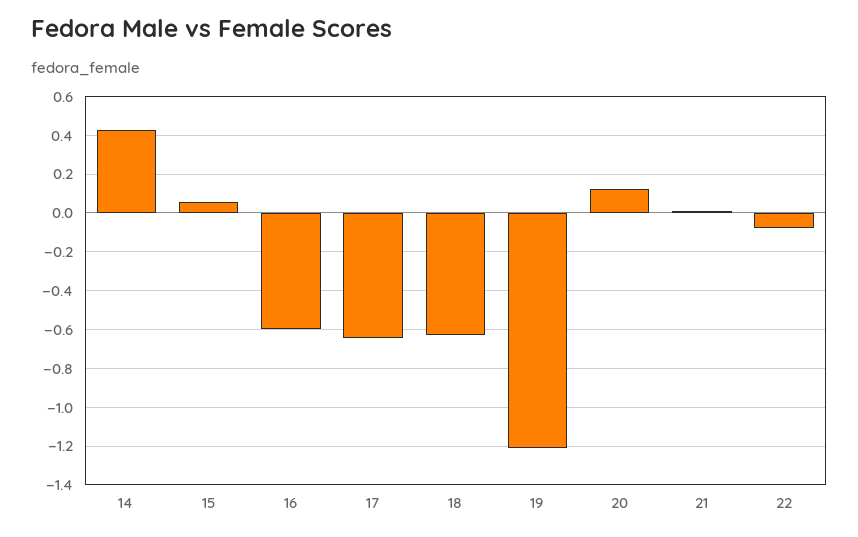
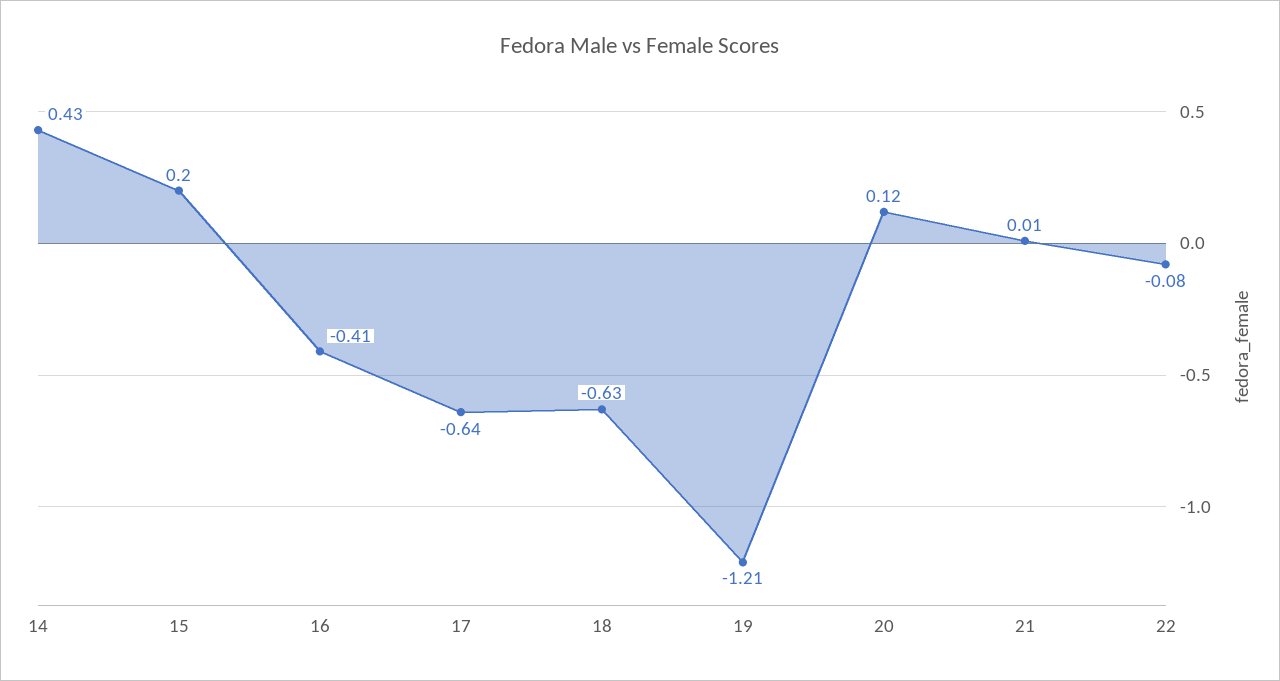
15: 0.05 -> 0.2
16: -0.6 -> -0.41

